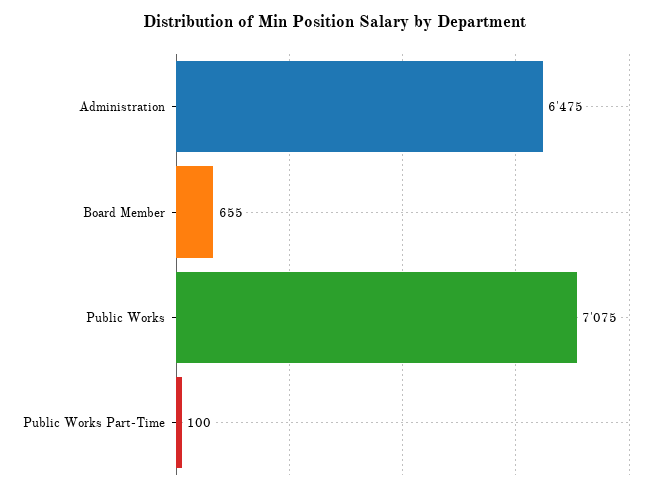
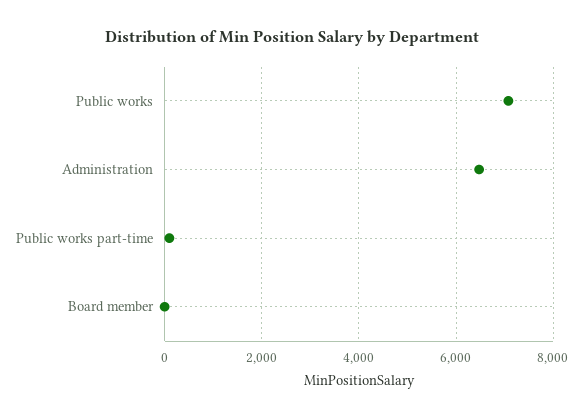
Board Member: 655 -> 0

